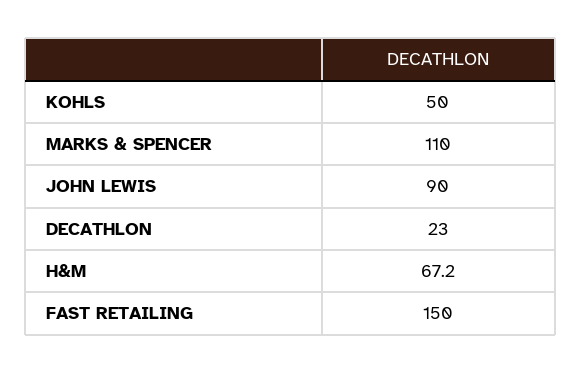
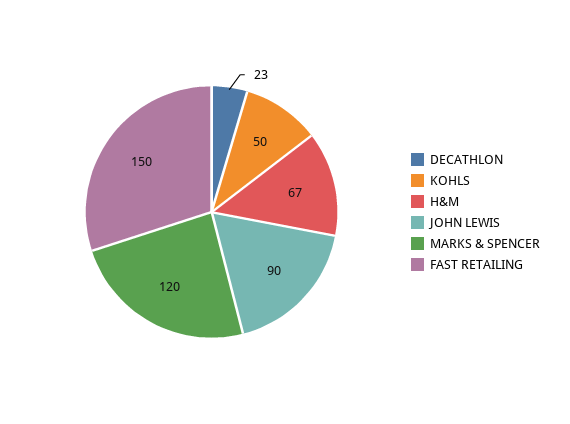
MARKS & SPENCER: 110 -> 120

